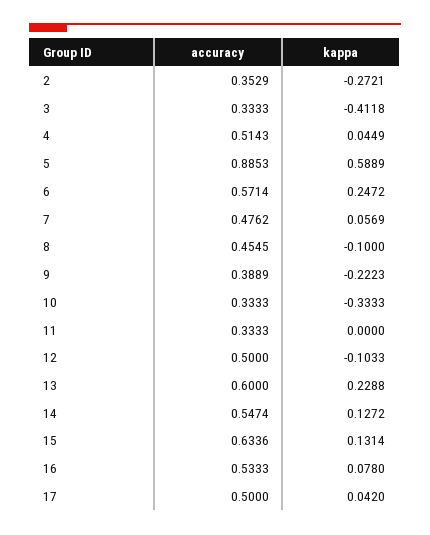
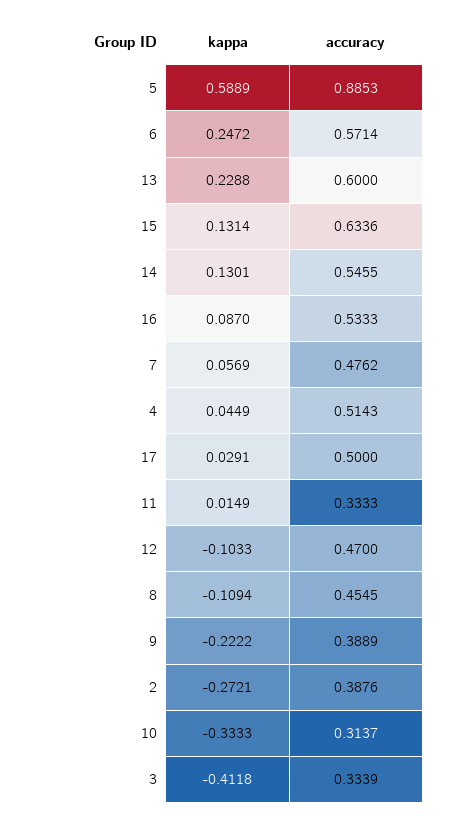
accuracy, 2: 0.3529 -> 0.3876
accuracy, 3: 0.3333 -> 0.3339
kappa, 8: -0.1 -> -0.1094
kappa, 9: -0.2223 -> -0.2222
accuracy, 10: 0.3333 -> 0.3137
kappa, 11: 0 -> 0.0149
accuracy, 12: 0.5 -> 0.47
accuracy, 14: 0.5474 -> 0.5455
kappa, 14: 0.1272 -> 0.1301
kappa, 16: 0.078 -> 0.087
kappa, 17: 0.042 -> 0.0291

